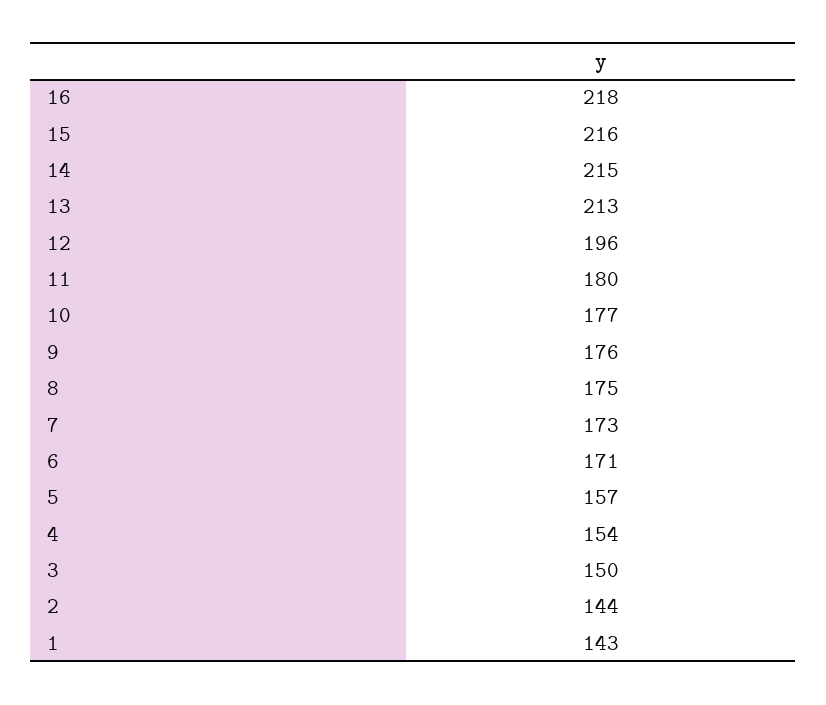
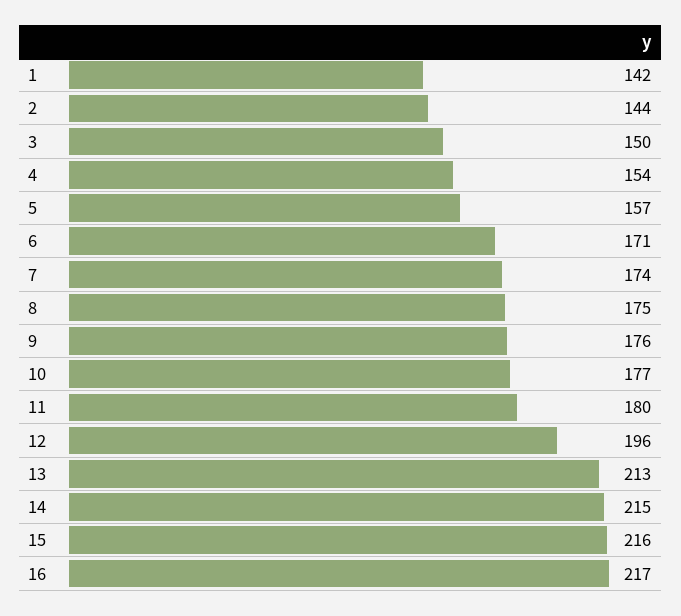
16: 218 -> 217
7: 173 -> 174
1: 143 -> 142

